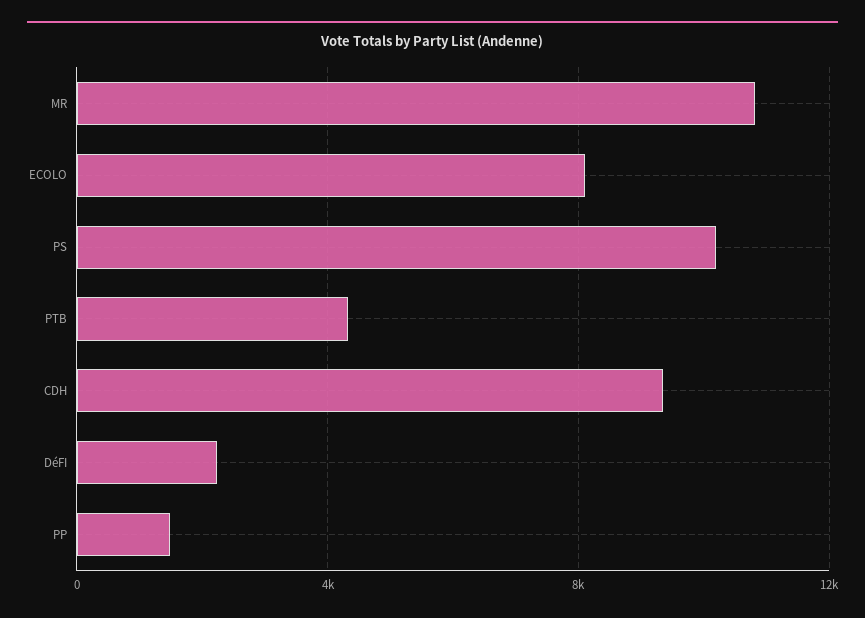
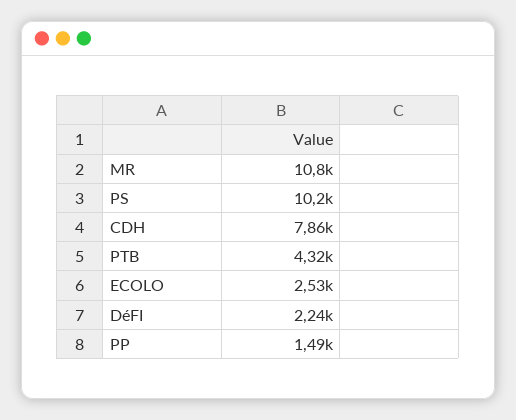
ECOLO: 8000 -> 2530
CDH: 9500 -> 7860

